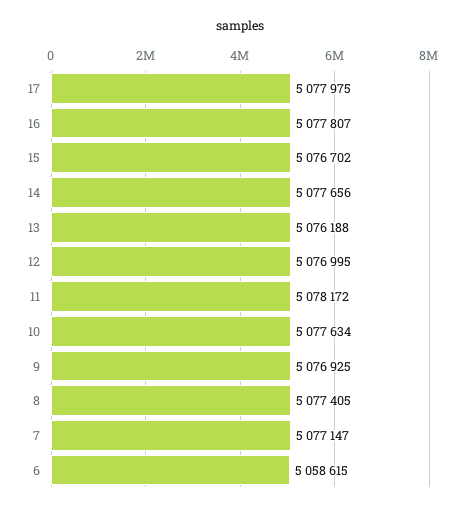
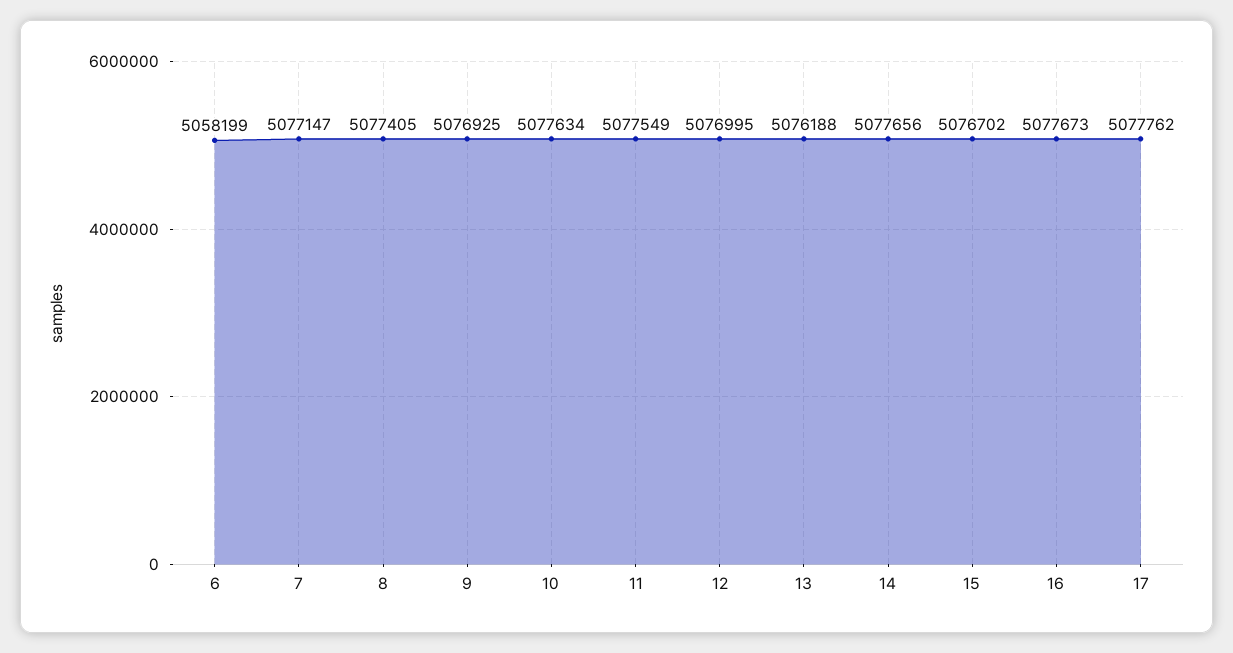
17: 5077975 -> 5077762
16: 5077807 -> 5077673
11: 5078172 -> 5077549
6: 5058615 -> 5058199

